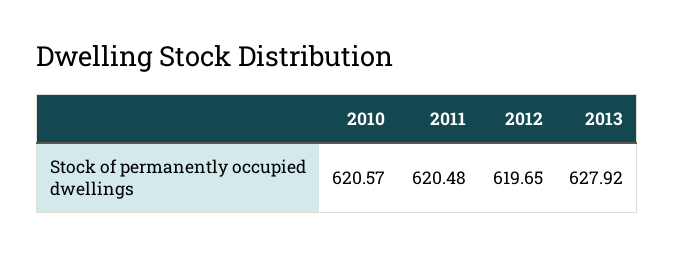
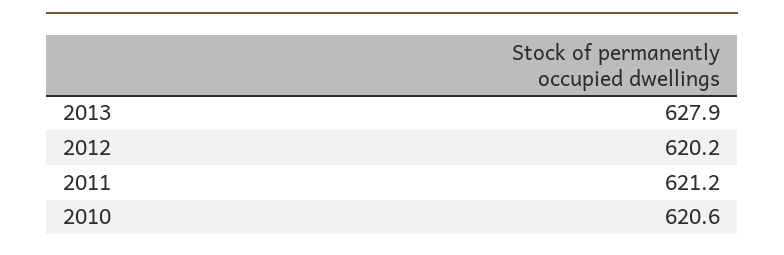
2011: 620.48 -> 621.2
2012: 619.65 -> 620.2

